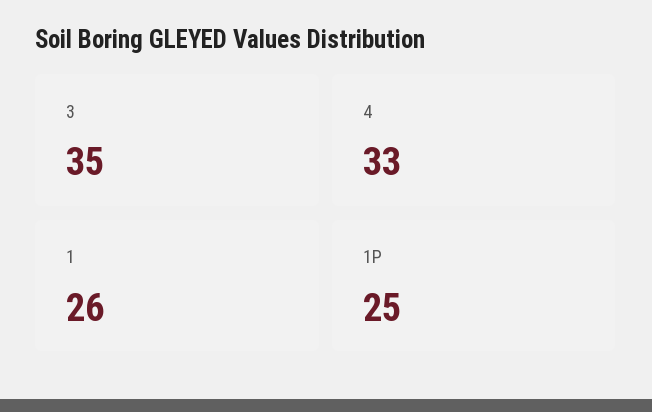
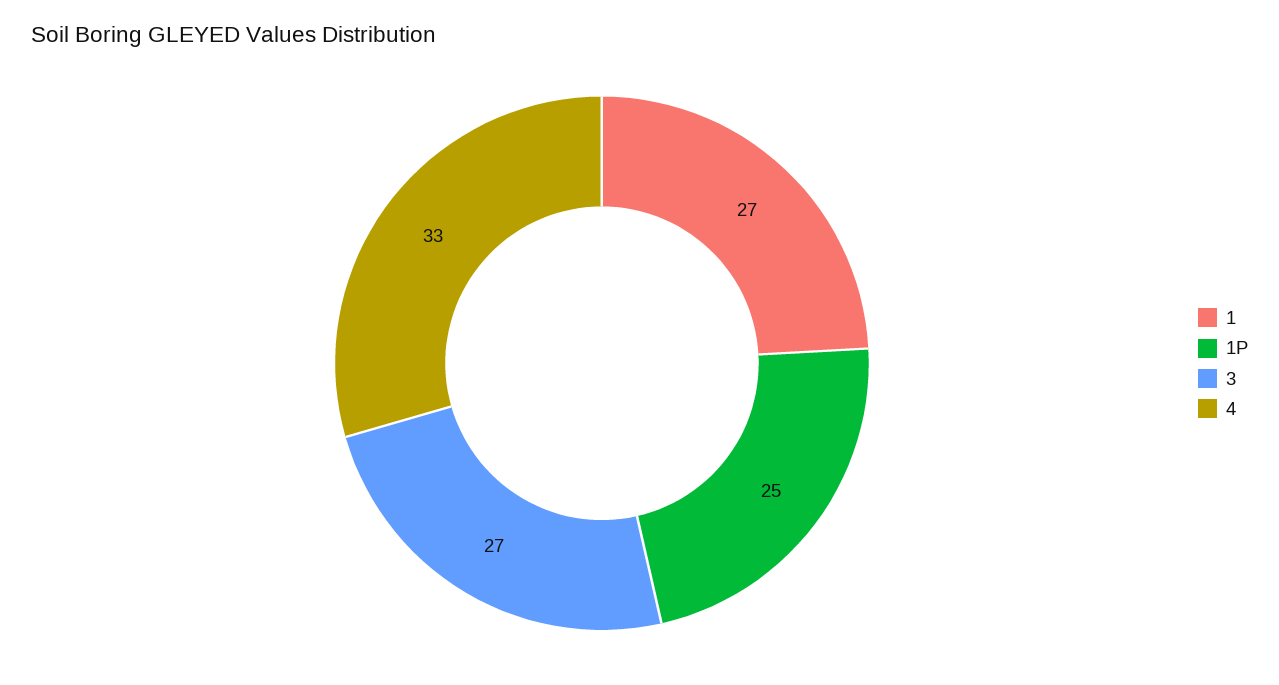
3: 35 -> 27
1: 26 -> 27

